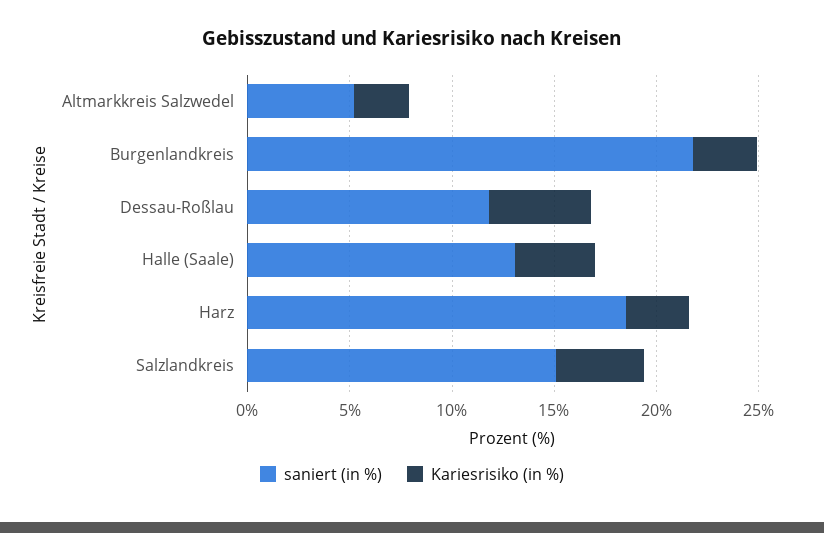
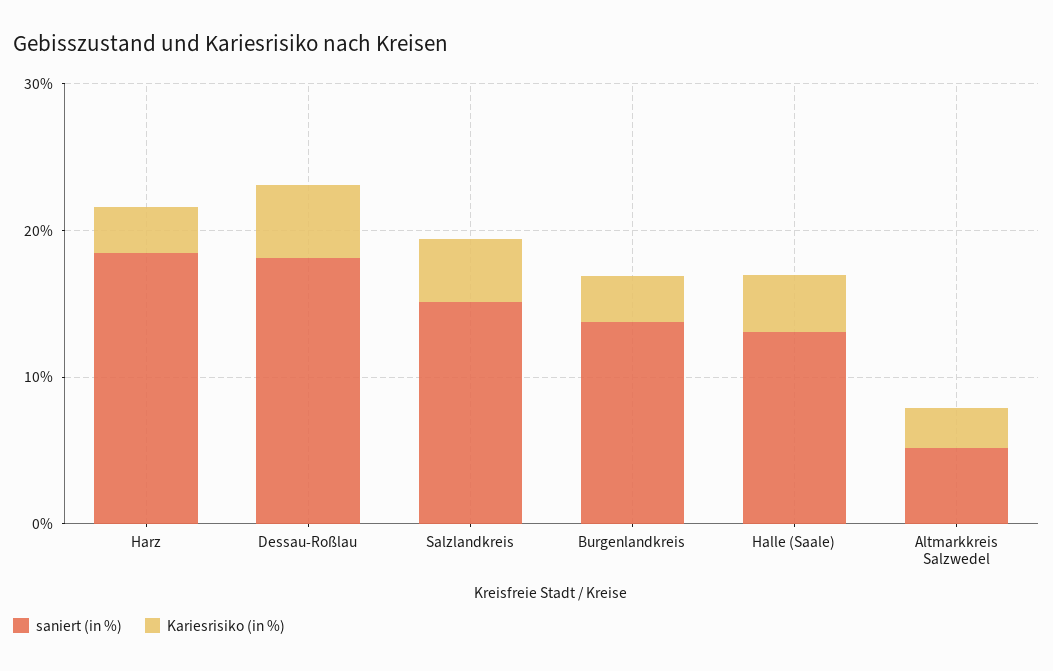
saniert (in %), Burgenlandkreis: 22 -> 14
saniert (in %), Dessau-Roßlau: 12 -> 18

